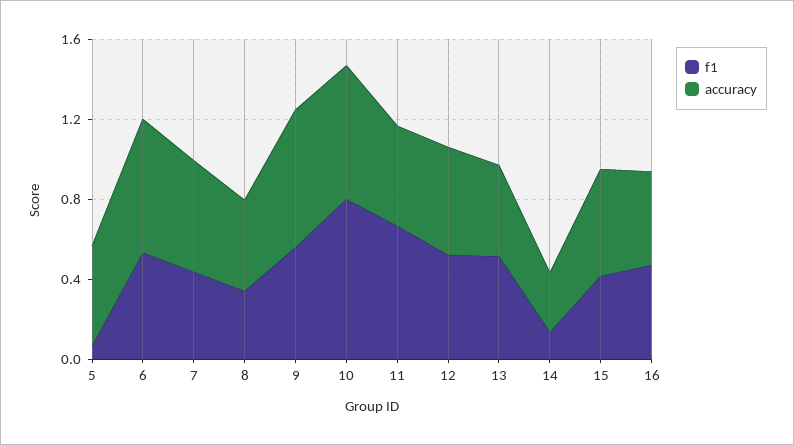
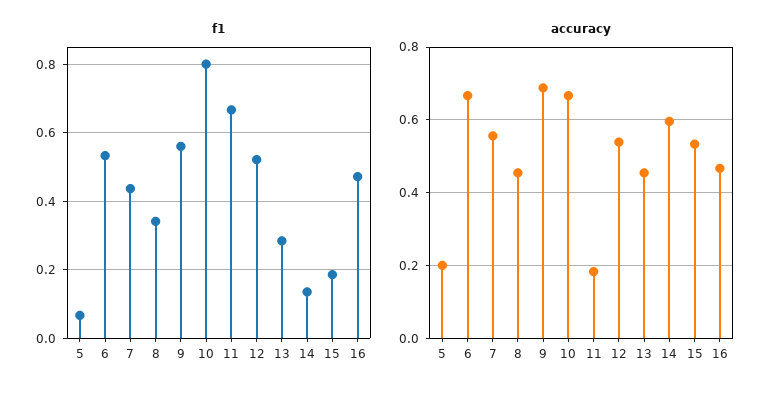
accuracy, 5: 0.5 -> 0.2
accuracy, 11: 0.5 -> 0.18
f1, 13: 0.5 -> 0.28
accuracy, 14: 0.3 -> 0.6
f1, 15: 0.4 -> 0.18

